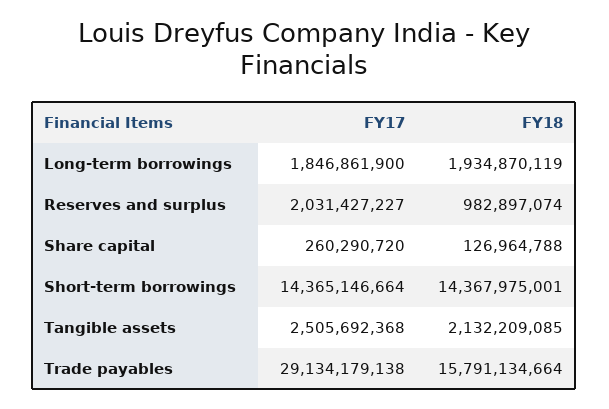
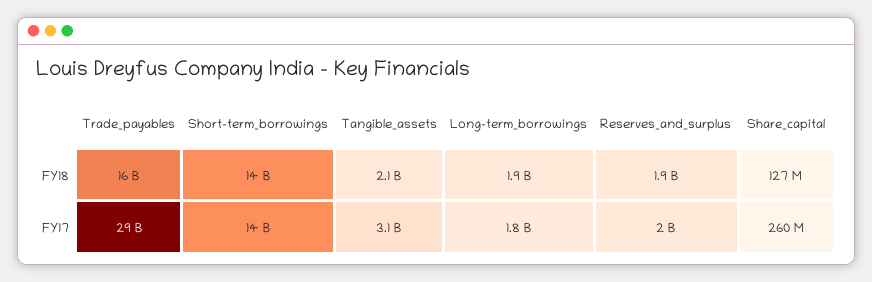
FY18, Reserves and surplus: 982897074 -> 1900000000
FY17, Tangible assets: 2505692368 -> 3100000000

